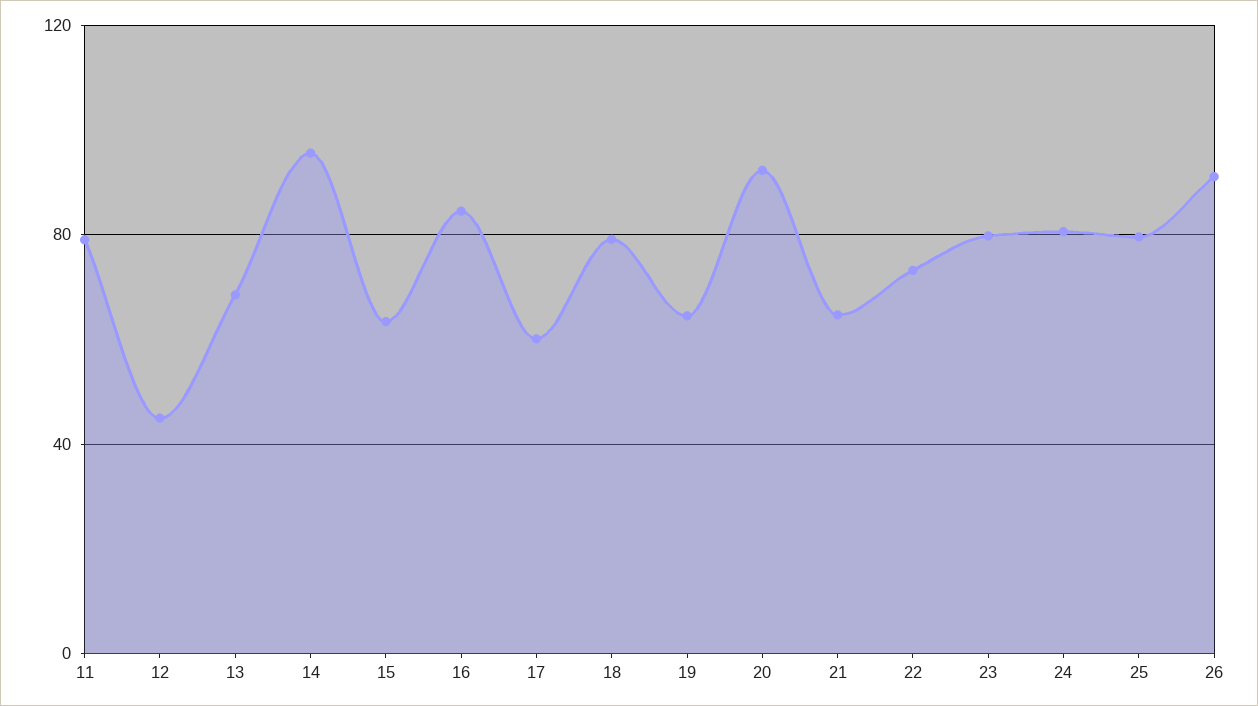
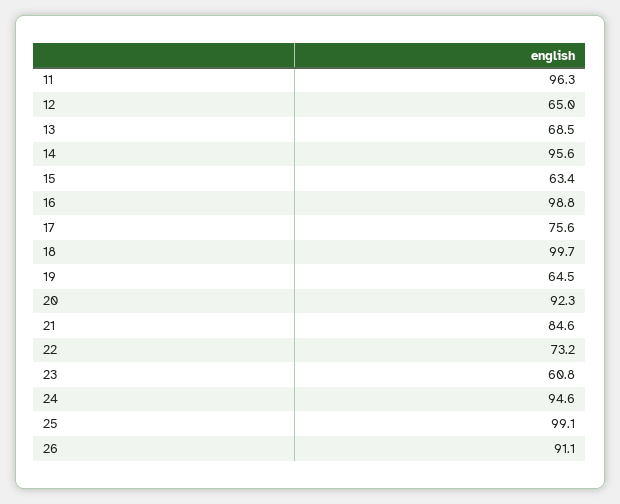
11: 80 -> 96.3
12: 45 -> 65
16: 85 -> 98.8
17: 60 -> 75.6
18: 80 -> 99.7
21: 65 -> 84.6
23: 80 -> 60.8
24: 80 -> 94.6
25: 80 -> 99.1

